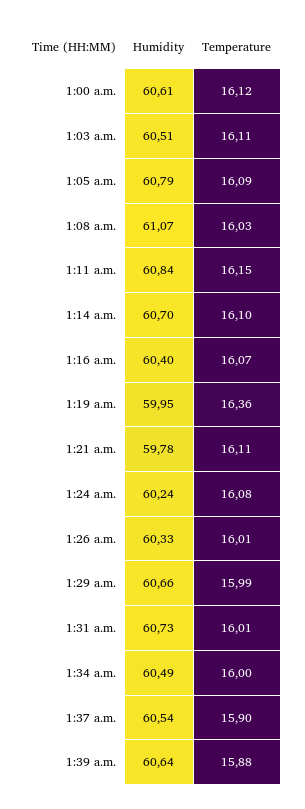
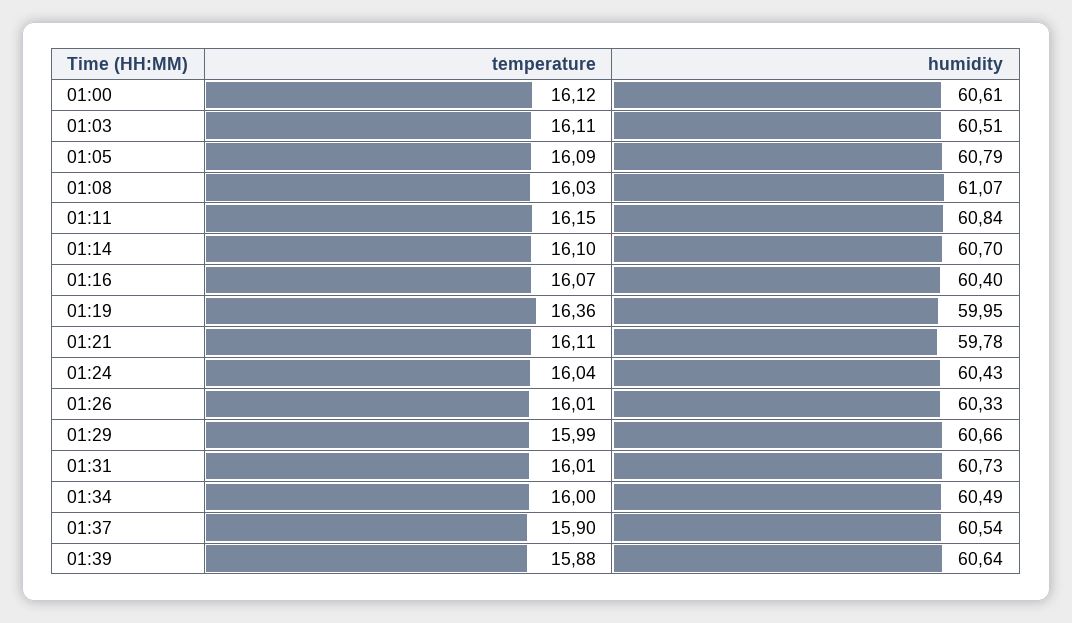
Humidity, 1:24 a.m.: 60.24 -> 60.43
Temperature, 1:24 a.m.: 16.08 -> 16.04

